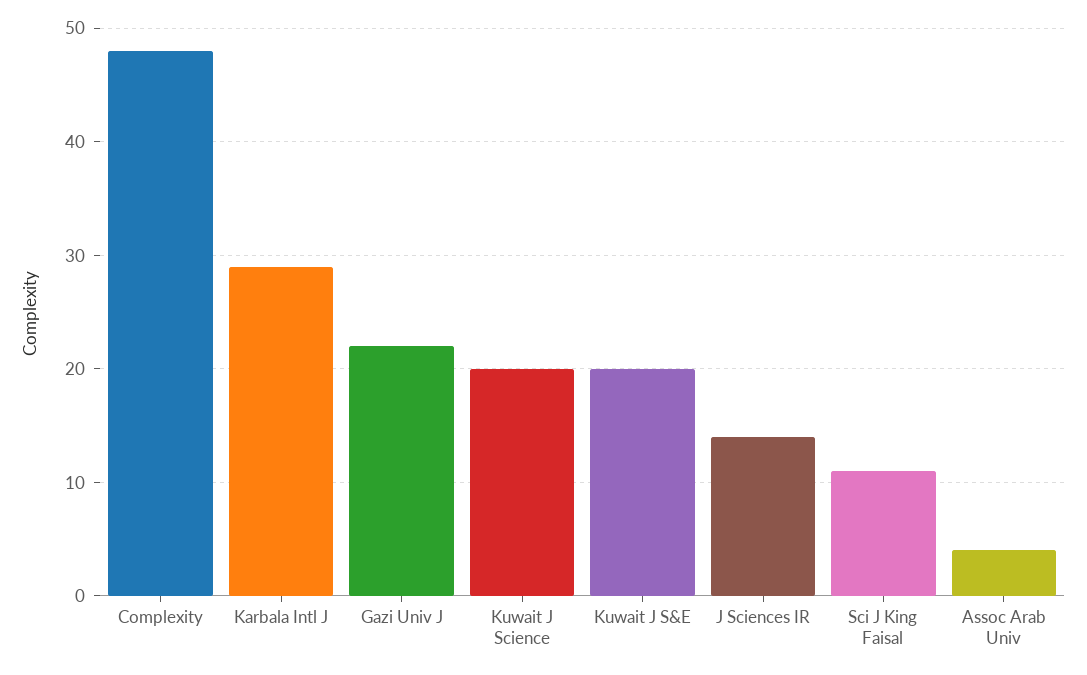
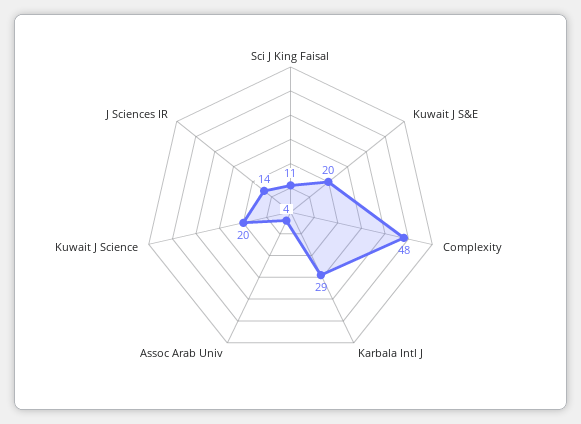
Gazi Univ J: 22 -> none

